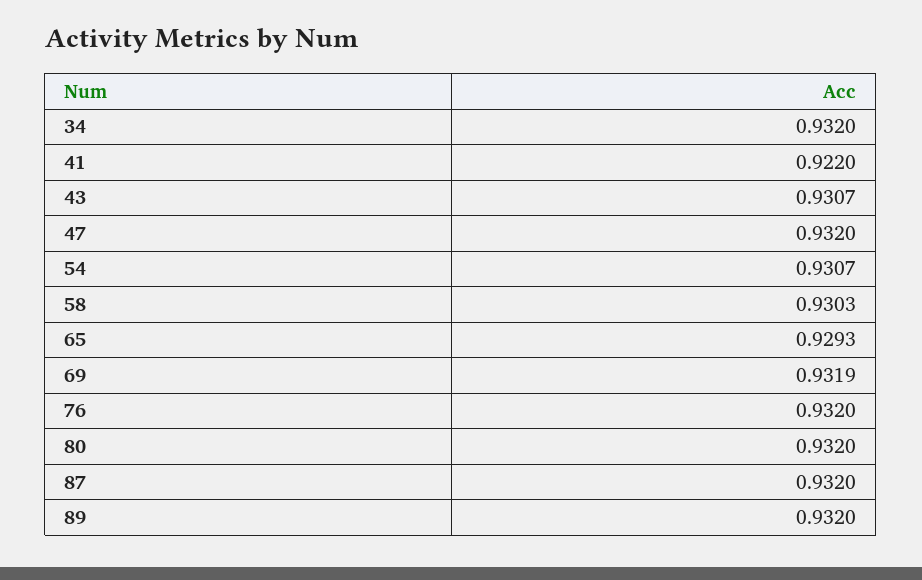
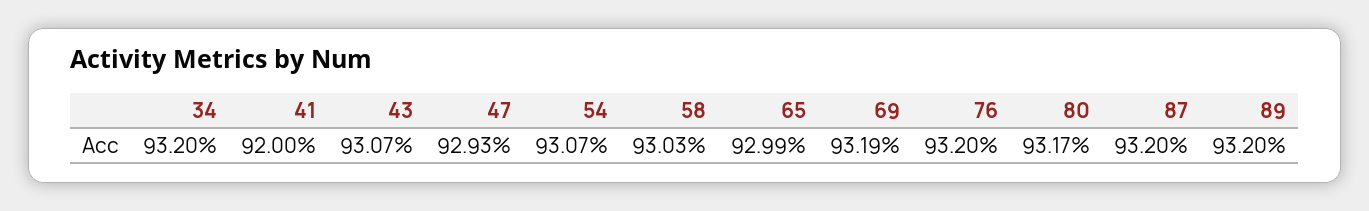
41: 0.922 -> 0.92
47: 0.932 -> 0.9293
65: 0.9293 -> 0.9299
80: 0.932 -> 0.9317

